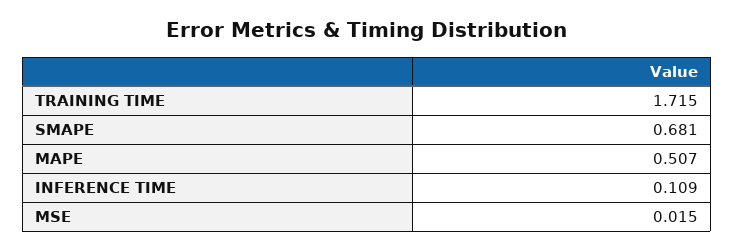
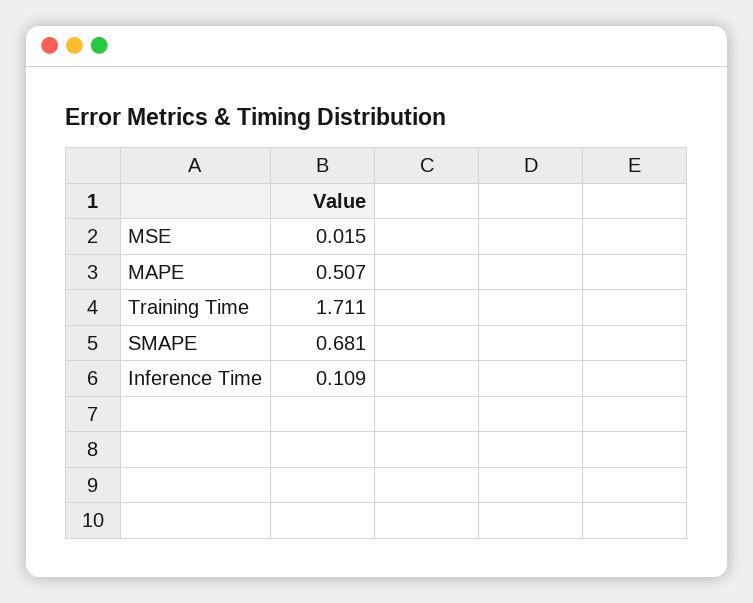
TRAINING TIME: 1.715 -> 1.711

